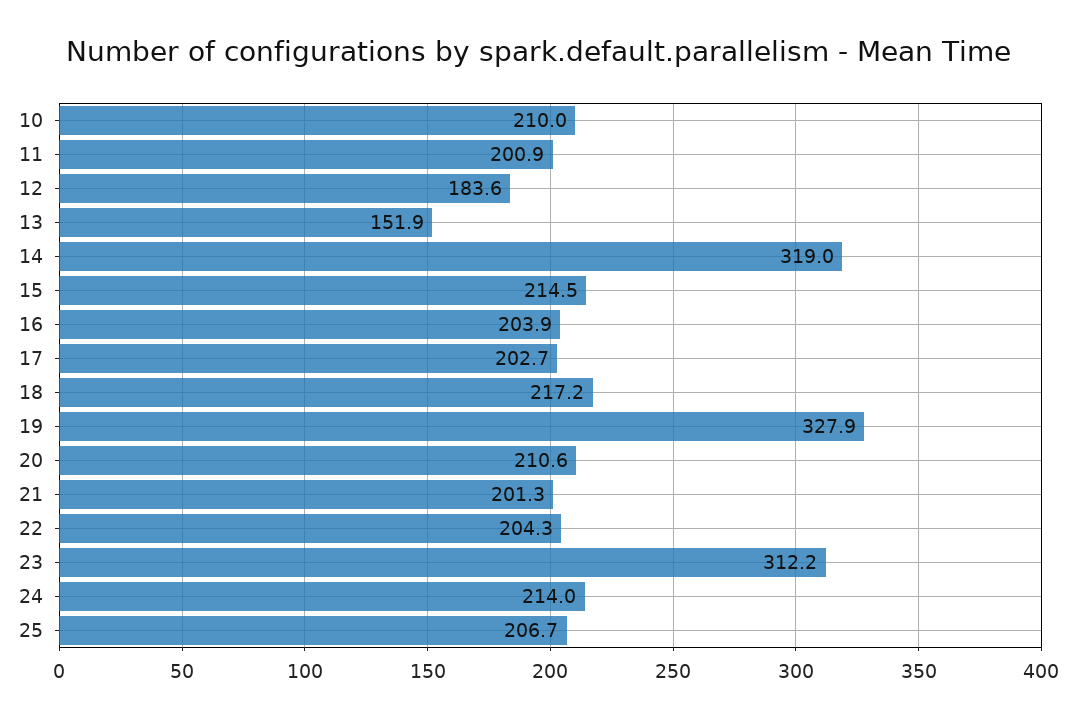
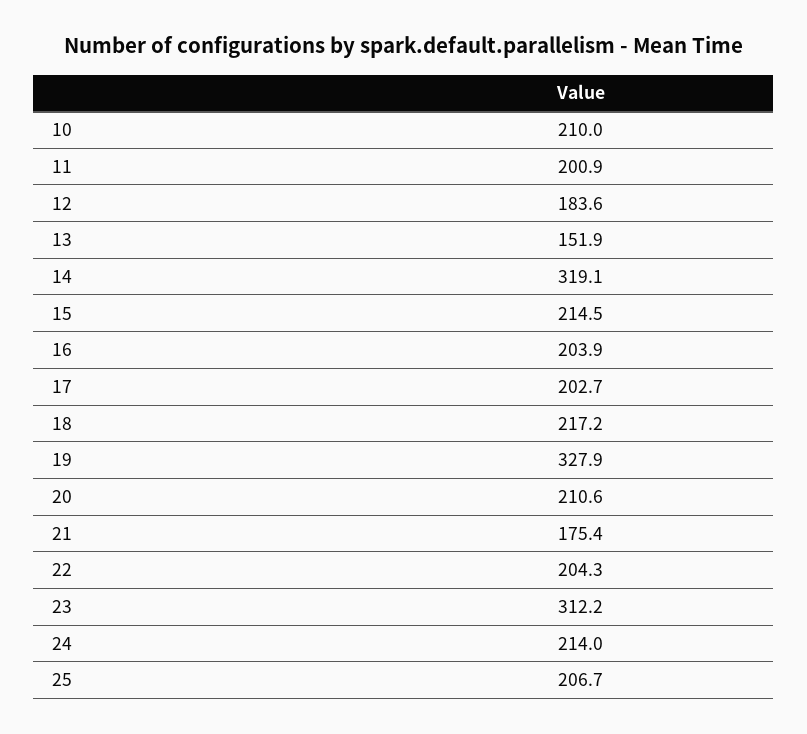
14: 319 -> 319.1
21: 201.3 -> 175.4

